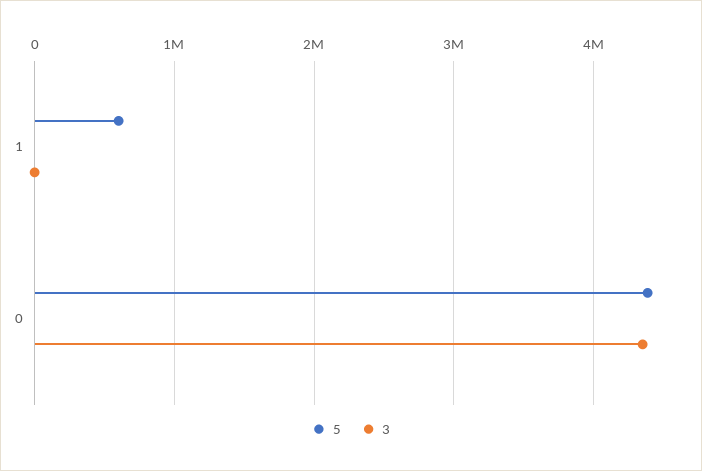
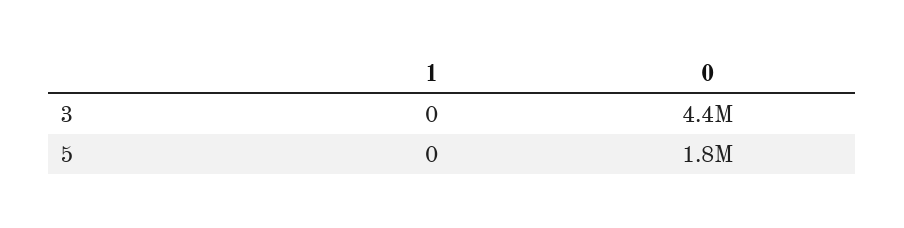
5, 1: 600000 -> 0
5, 0: 4400000 -> 1800000

